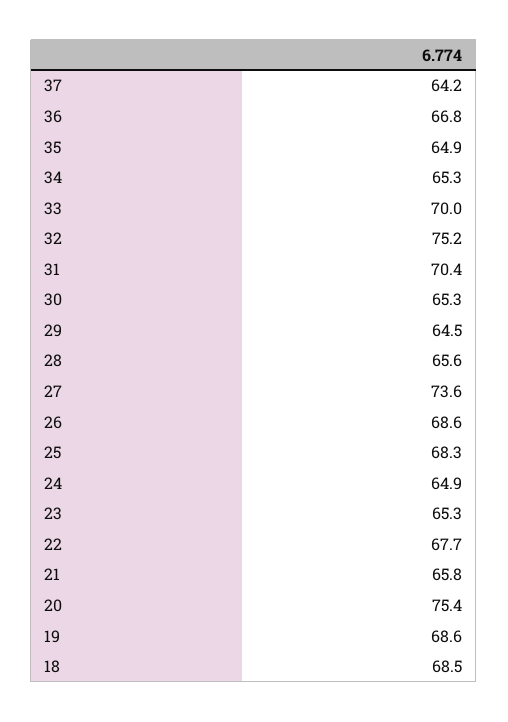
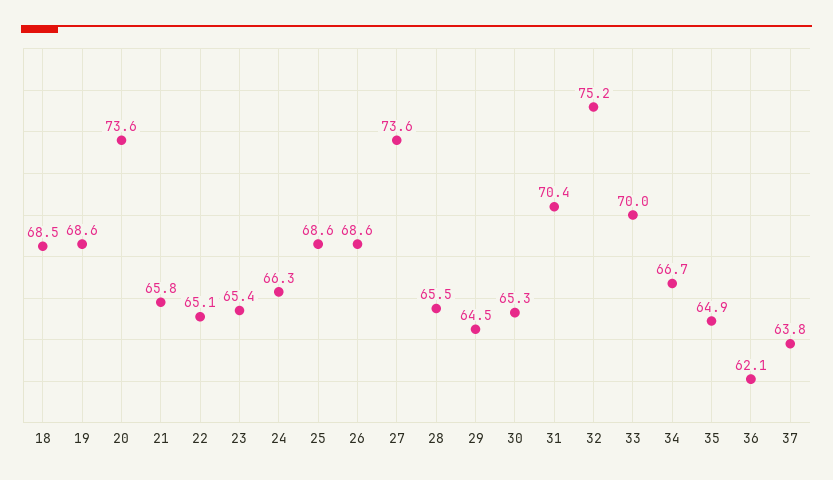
37: 64.2 -> 63.8
36: 66.8 -> 62.1
34: 65.3 -> 66.7
28: 65.6 -> 65.5
25: 68.3 -> 68.6
24: 64.9 -> 66.3
23: 65.3 -> 65.4
22: 67.7 -> 65.1
20: 75.4 -> 73.6

